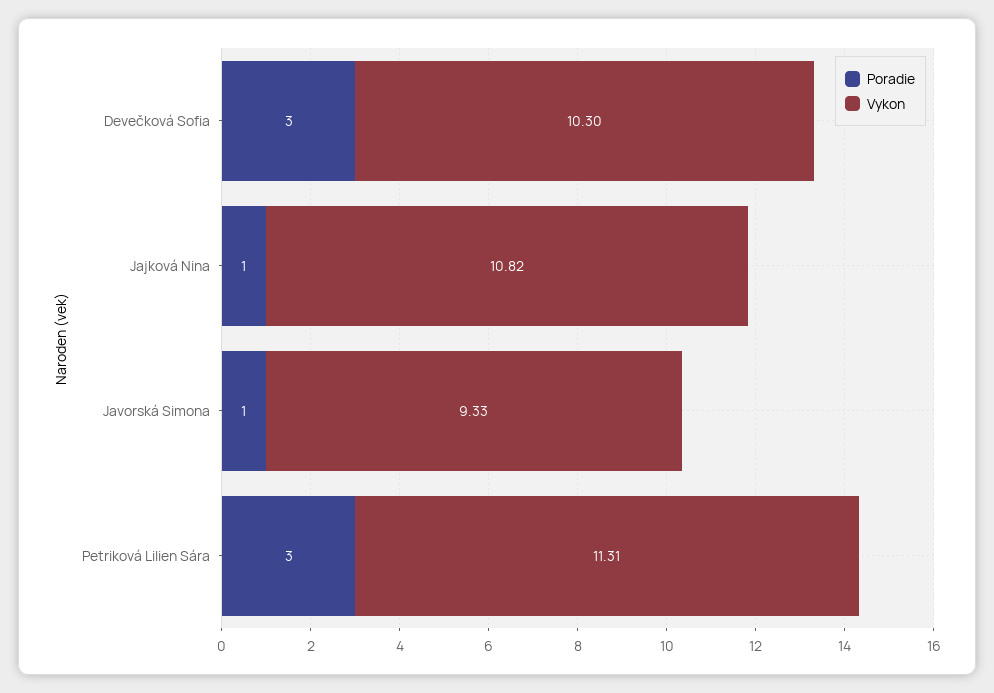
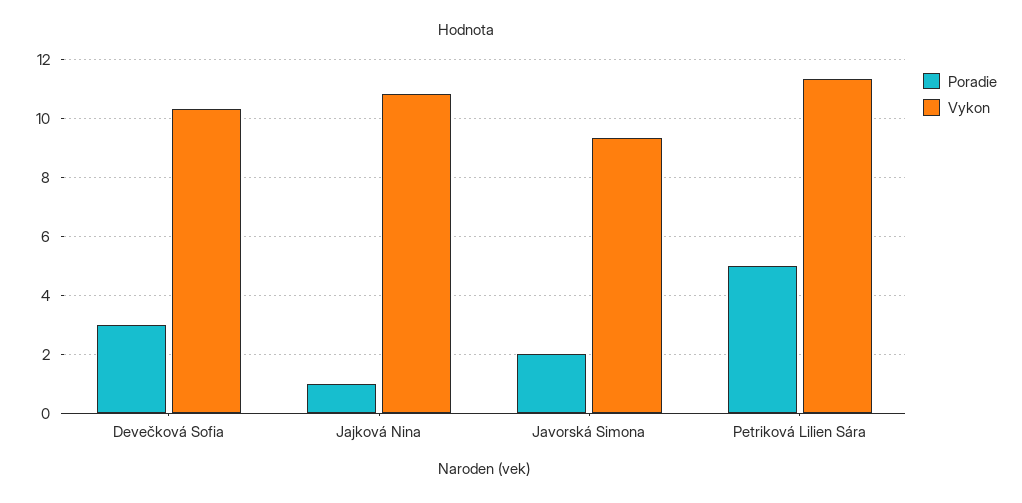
Poradie, Javorská Simona: 1 -> 2
Poradie, Petriková Lilien Sára: 3 -> 5

